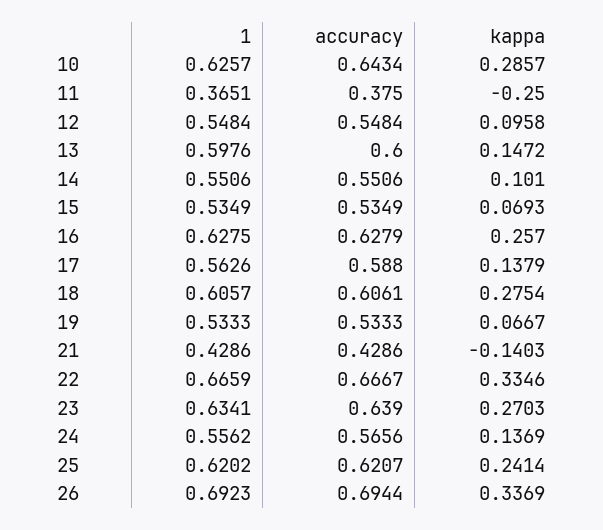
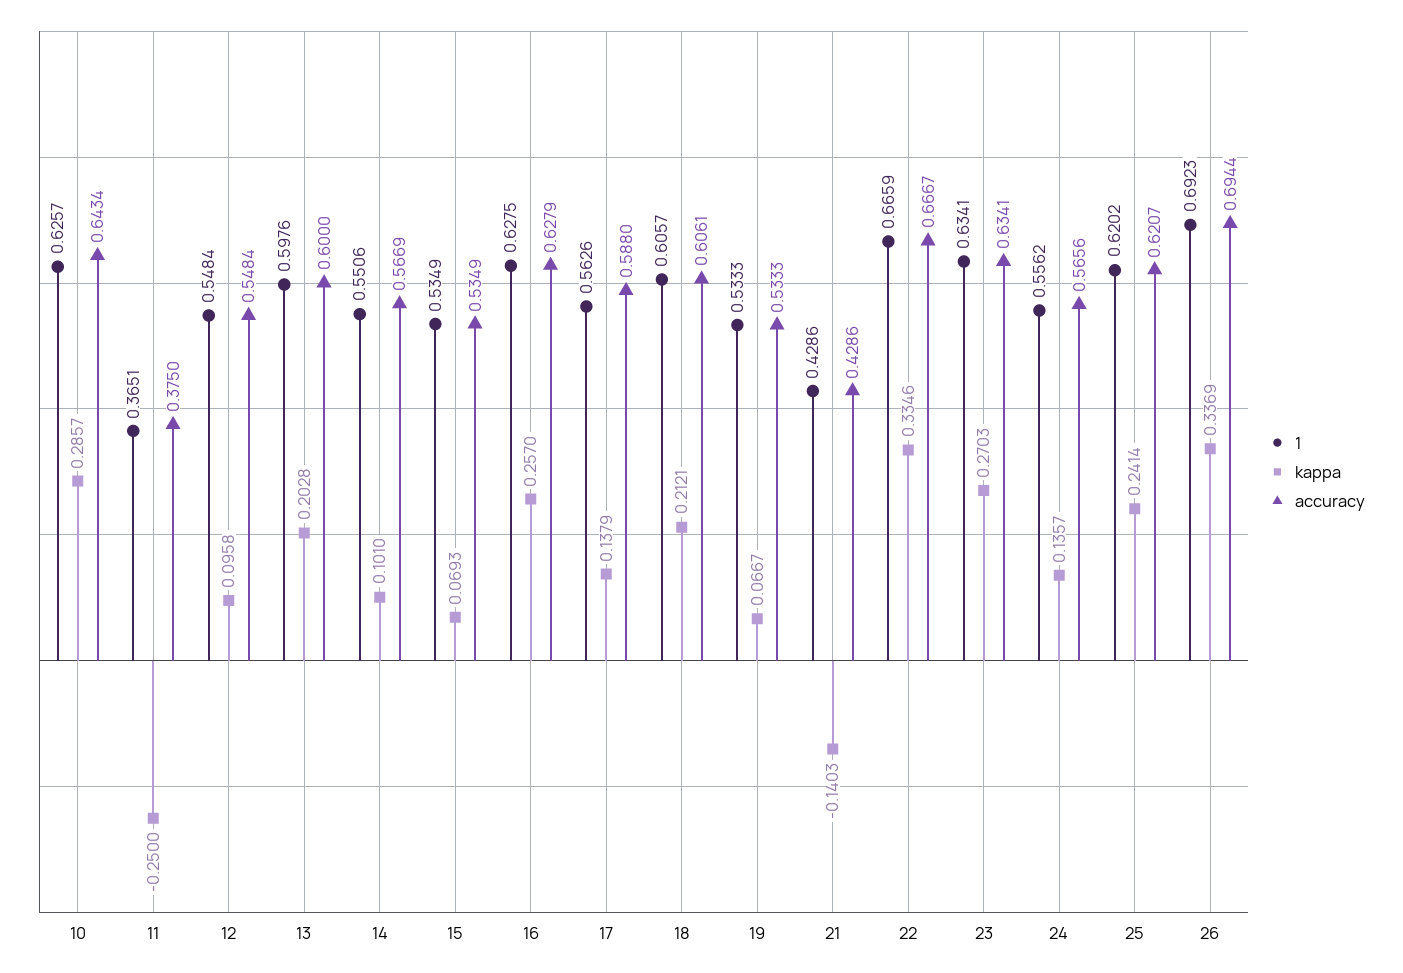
kappa, 13: 0.1472 -> 0.2028
accuracy, 14: 0.5506 -> 0.5669
kappa, 18: 0.2754 -> 0.2121
accuracy, 23: 0.639 -> 0.6341
kappa, 24: 0.1369 -> 0.1357

